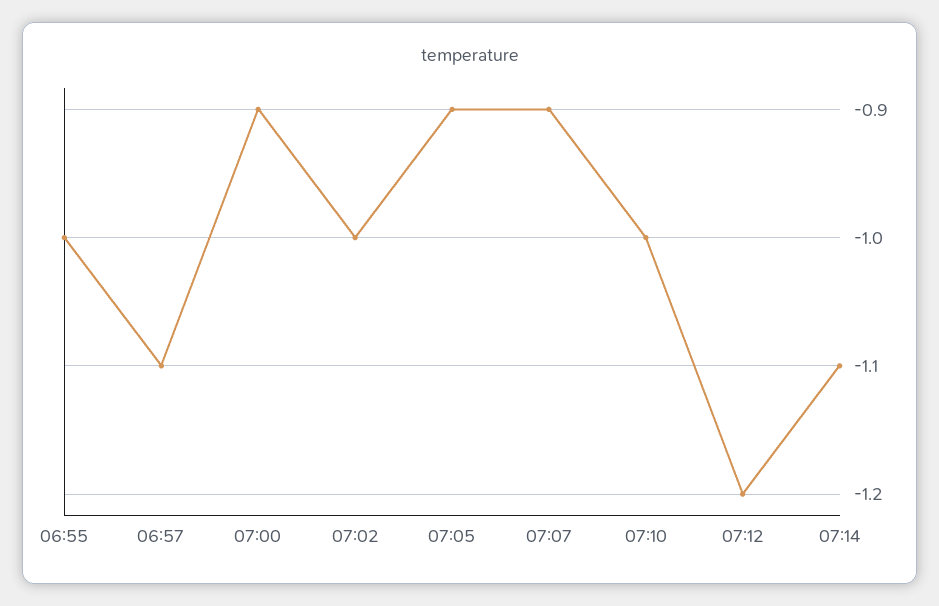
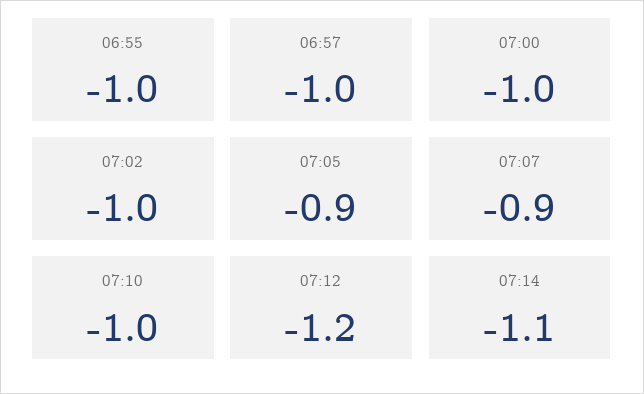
06:57: -1.1 -> -1
07:00: -0.9 -> -1

